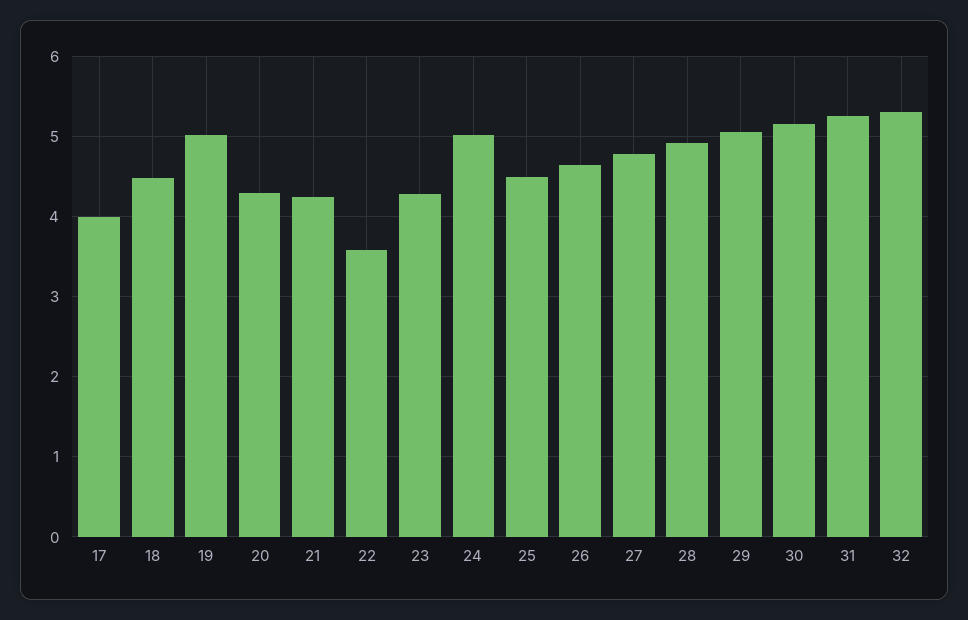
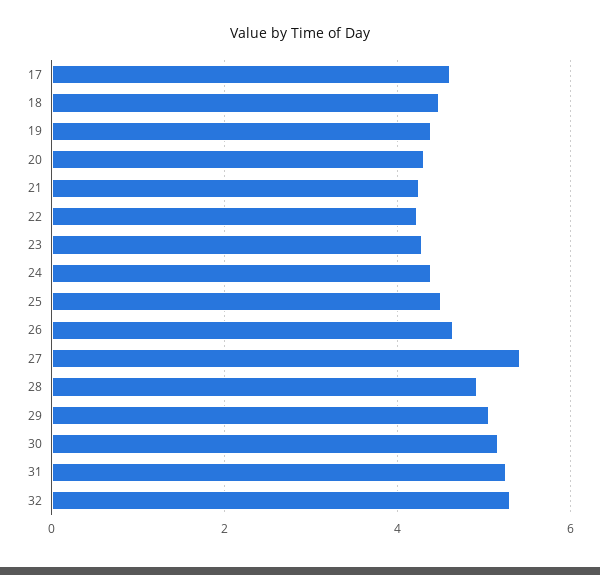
17: 4 -> 4.6
19: 5 -> 4.4
22: 3.6 -> 4.2
24: 5 -> 4.4
27: 4.8 -> 5.4

